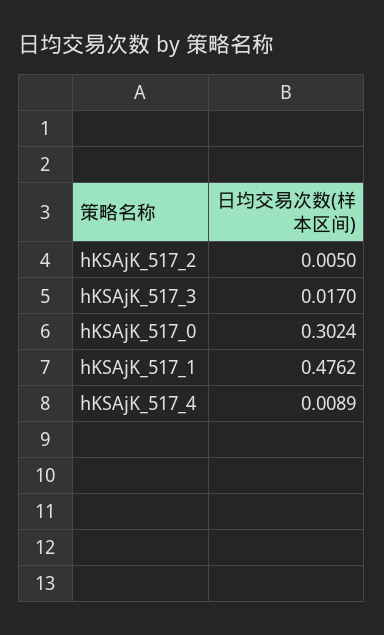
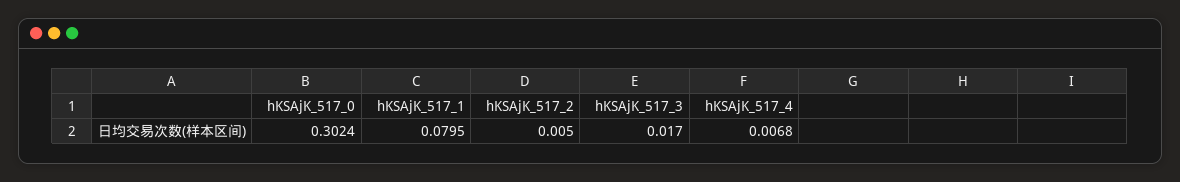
hKSAjK_517_1: 0.4762 -> 0.0795
hKSAjK_517_4: 0.0089 -> 0.0068

